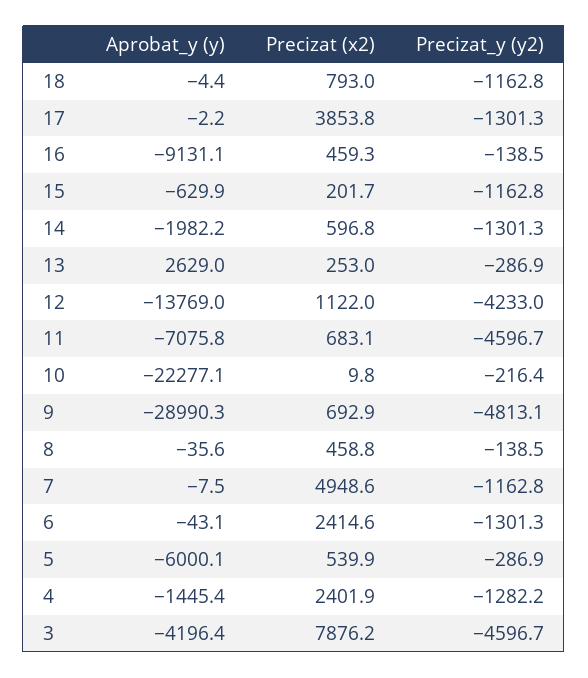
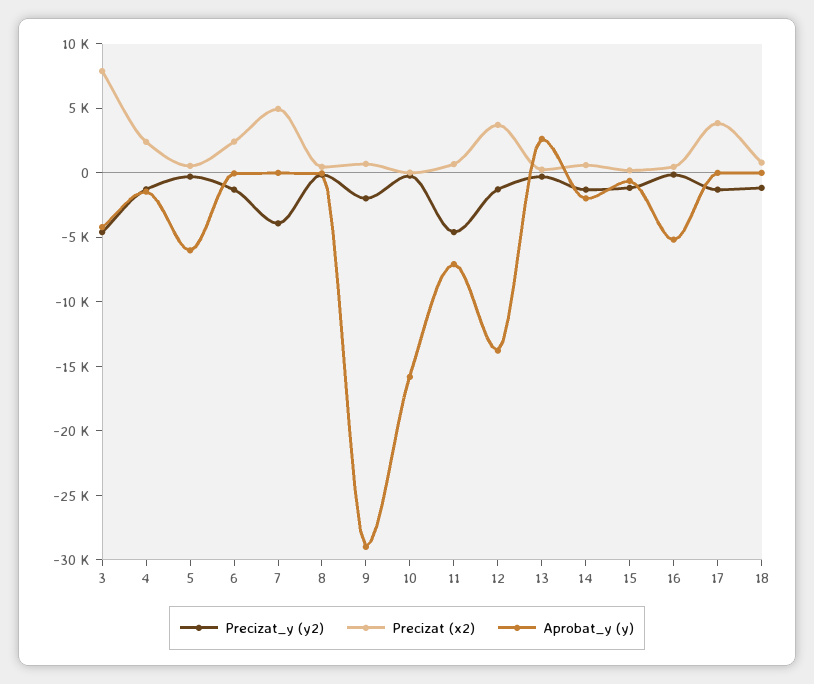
Aprobat_y (y), 16: -9131.1 -> -5000
Precizat (x2), 12: 1122 -> 4000
Precizat_y (y2), 12: -4233 -> -1000
Aprobat_y (y), 10: -22277.1 -> -16000
Precizat_y (y2), 9: -4813.1 -> -2000
Precizat_y (y2), 7: -1162.8 -> -4000

